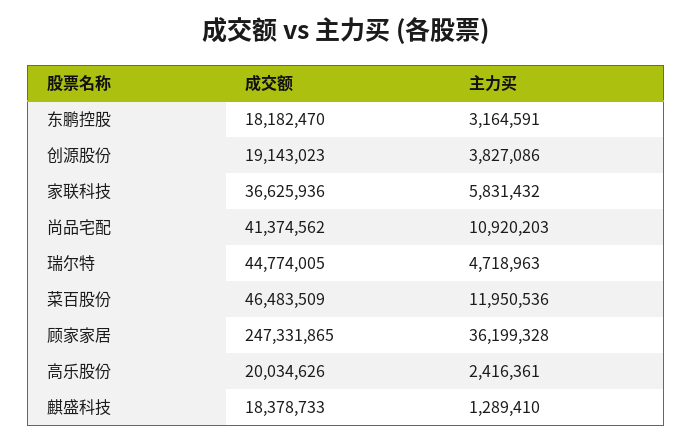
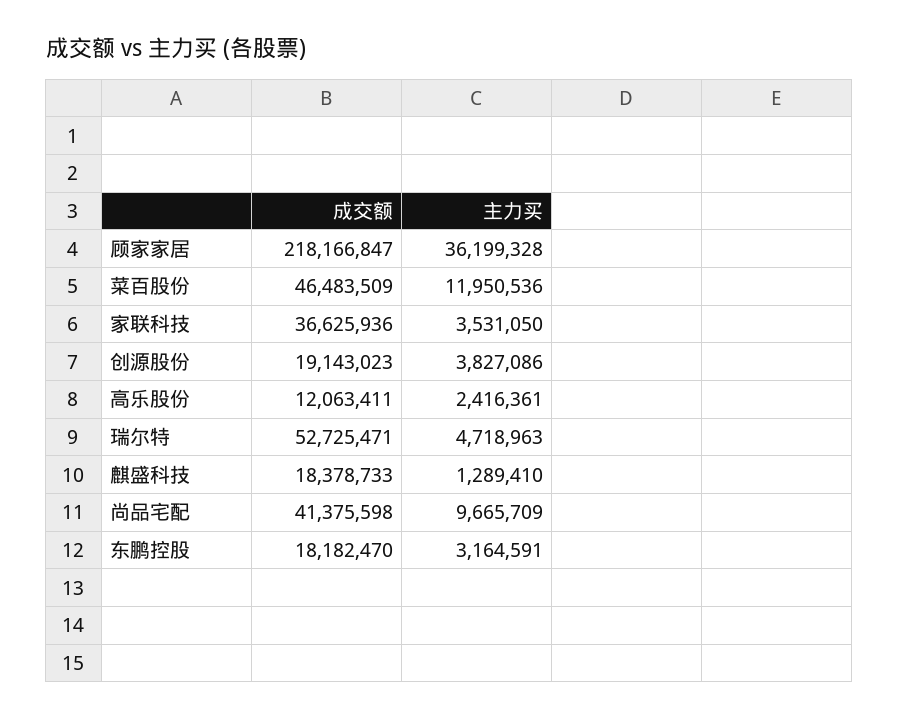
主力买, 家联科技: 5831432 -> 3531050
成交额, 尚品宅配: 41374562 -> 41375598
主力买, 尚品宅配: 10920203 -> 9665709
成交额, 瑞尔特: 44774005 -> 52725471
成交额, 顾家家居: 247331865 -> 218166847
成交额, 高乐股份: 20034626 -> 12063411

